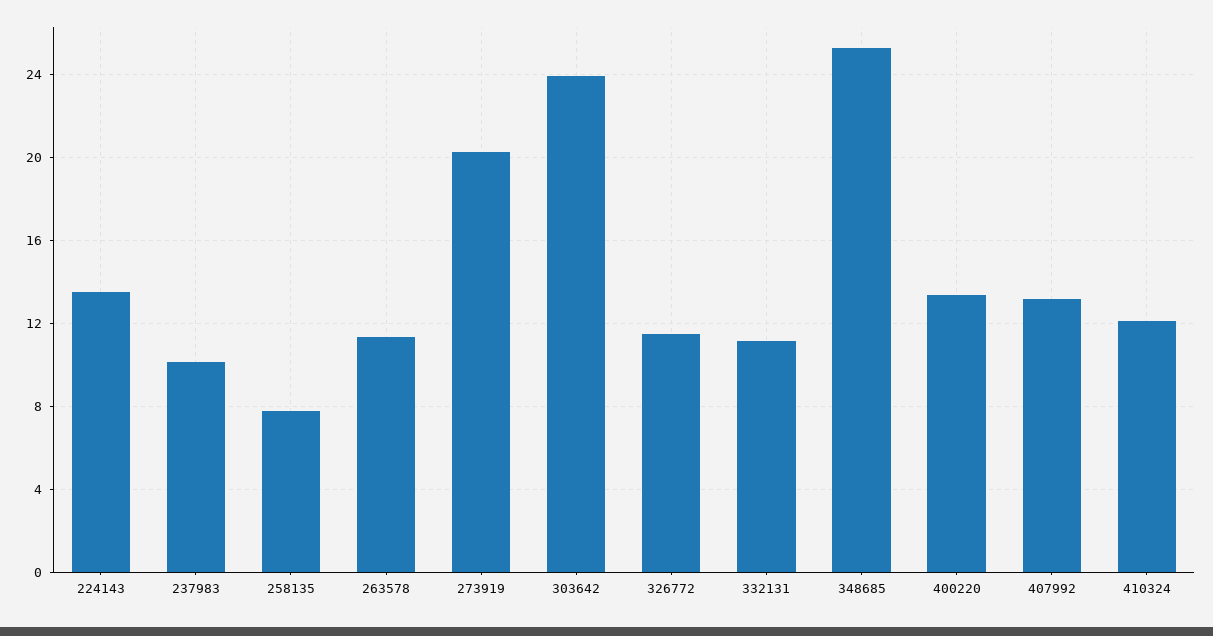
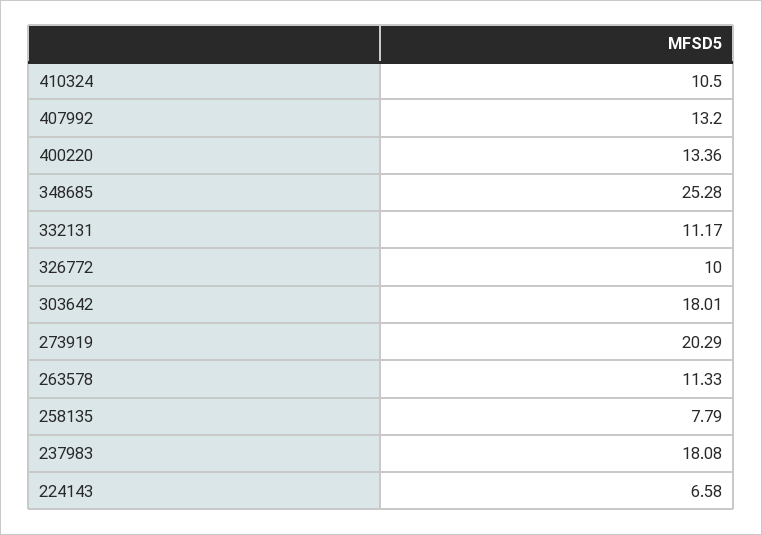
224143: 13.5 -> 6.58
237983: 10 -> 18.08
303642: 24 -> 18.01
326772: 11.5 -> 10
410324: 12 -> 10.5

